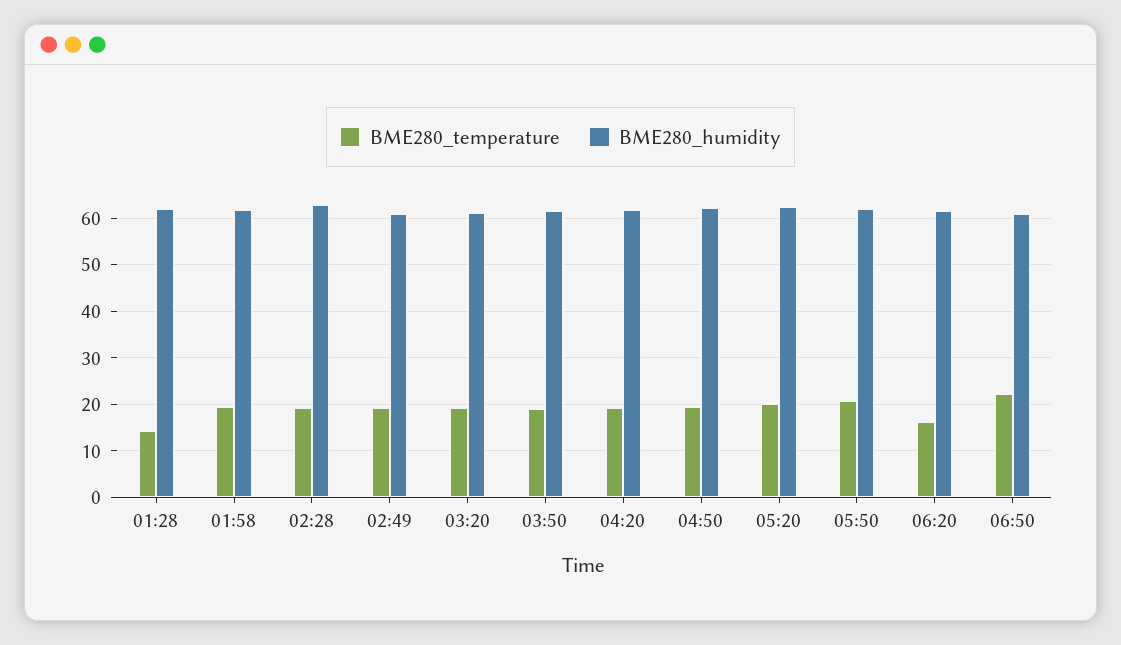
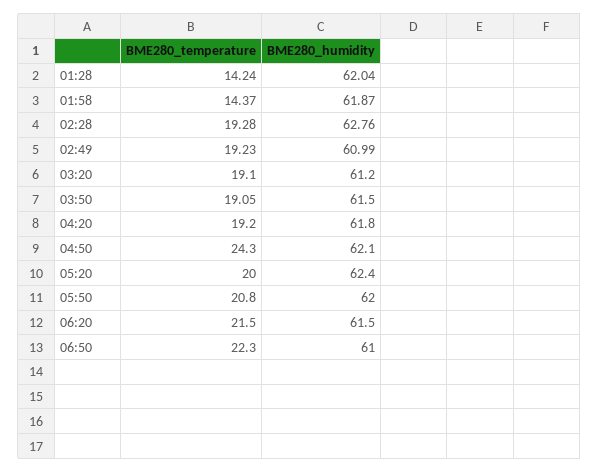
BME280_temperature, 01:58: 20 -> 14.37
BME280_temperature, 04:50: 20 -> 24.3
BME280_temperature, 06:20: 16 -> 21.5

